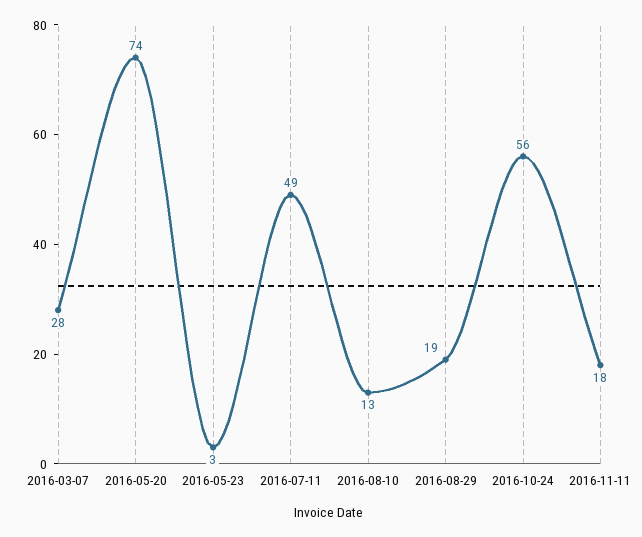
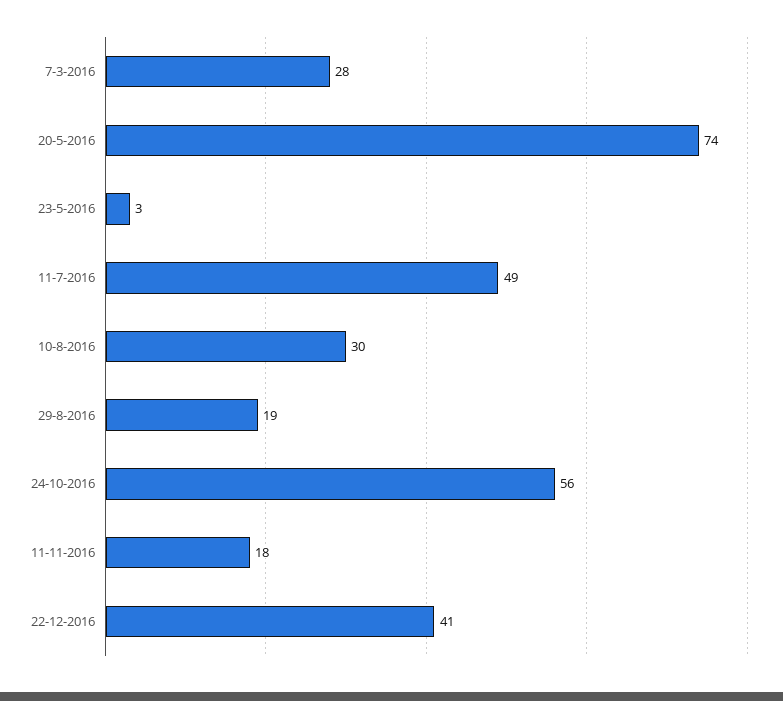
2016-08-10: 13 -> 30
22-12-2016: none -> 41

